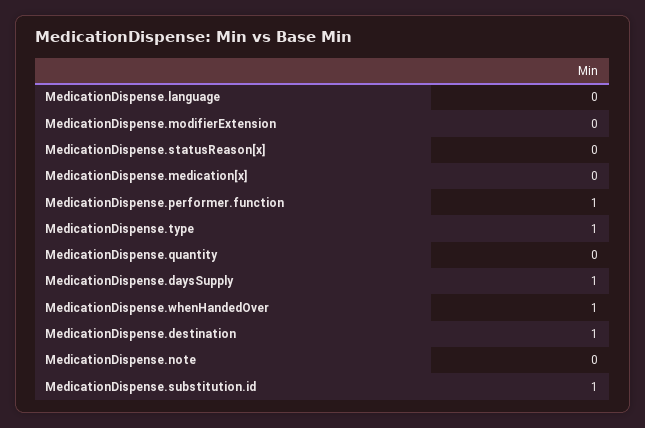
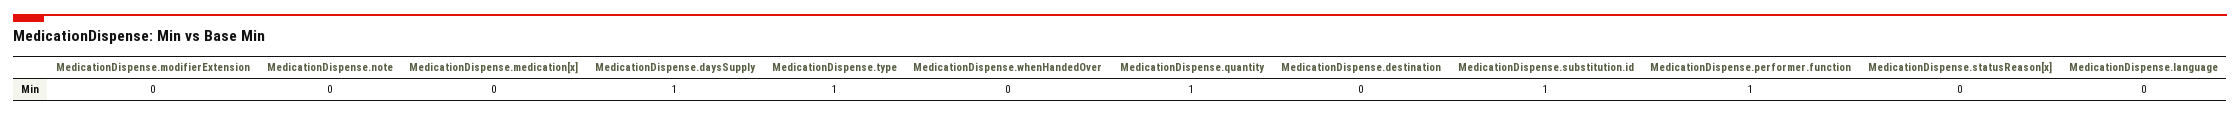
MedicationDispense.quantity: 0 -> 1
MedicationDispense.whenHandedOver: 1 -> 0
MedicationDispense.destination: 1 -> 0

